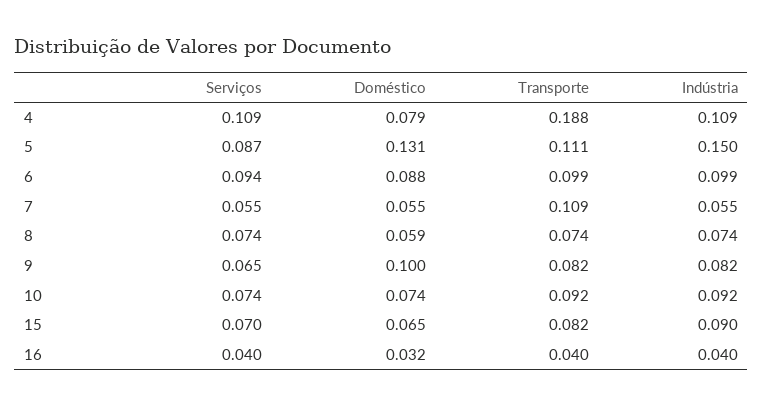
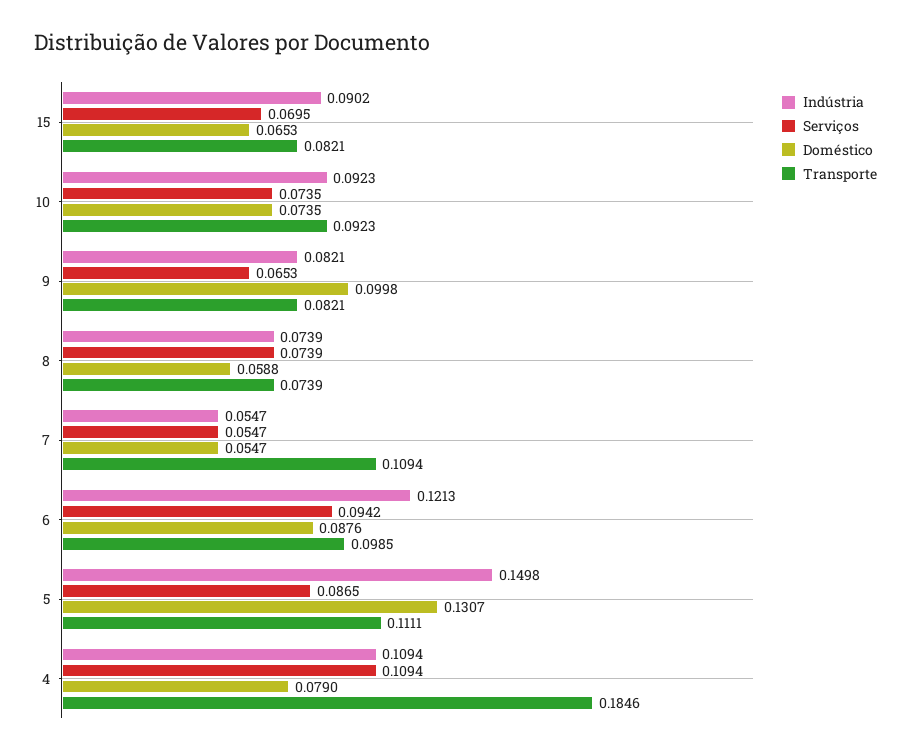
Transporte, 4: 0.188 -> 0.1846
Indústria, 6: 0.099 -> 0.1213
Serviços, 16: 0.04 -> none
Doméstico, 16: 0.032 -> none
Transporte, 16: 0.04 -> none
Indústria, 16: 0.04 -> none

